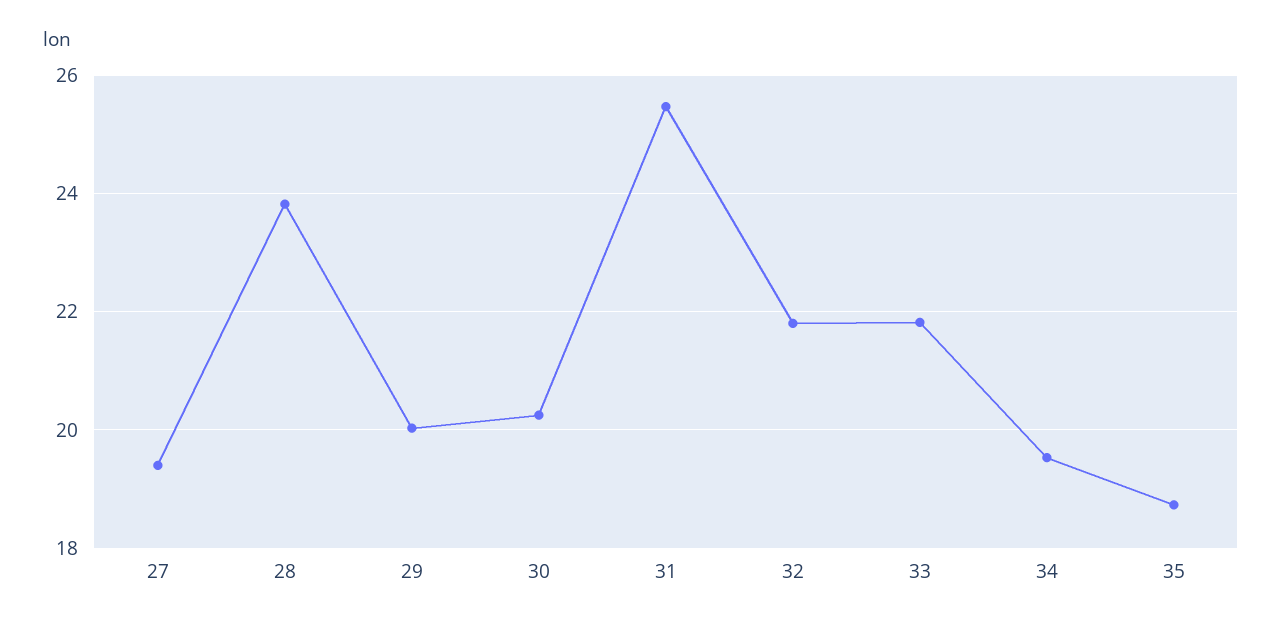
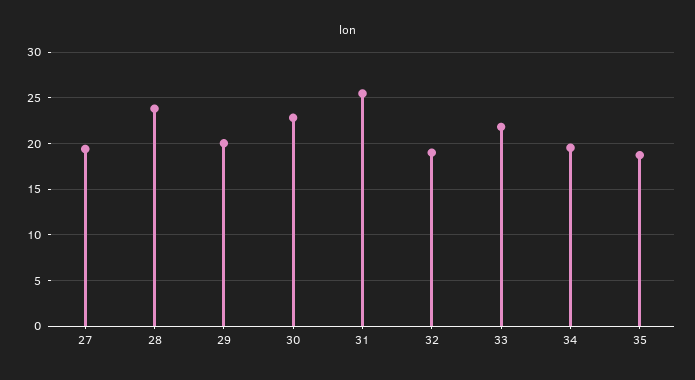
30: 20.2 -> 23
32: 21.8 -> 19

